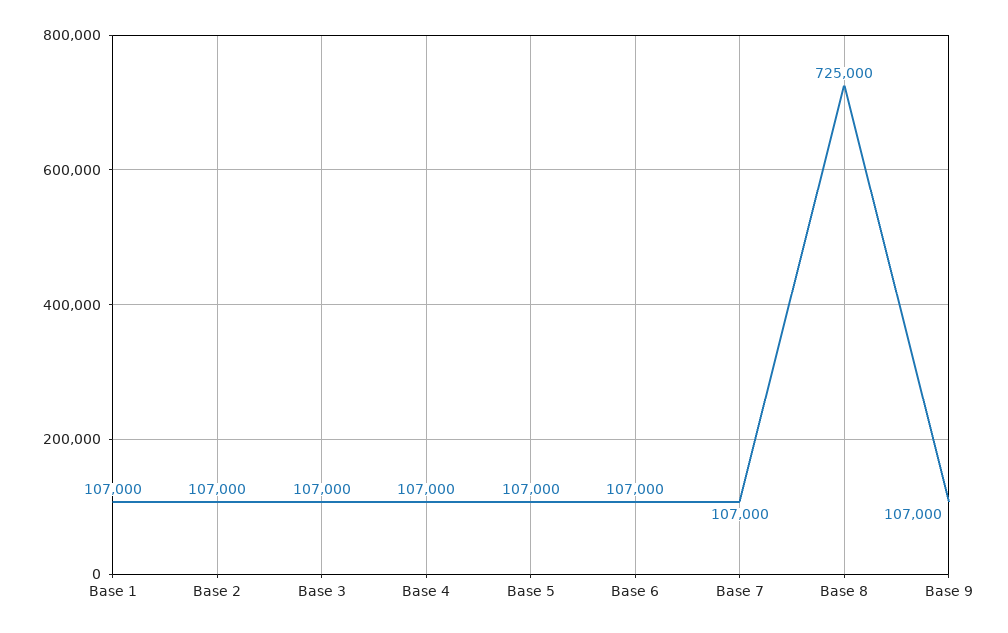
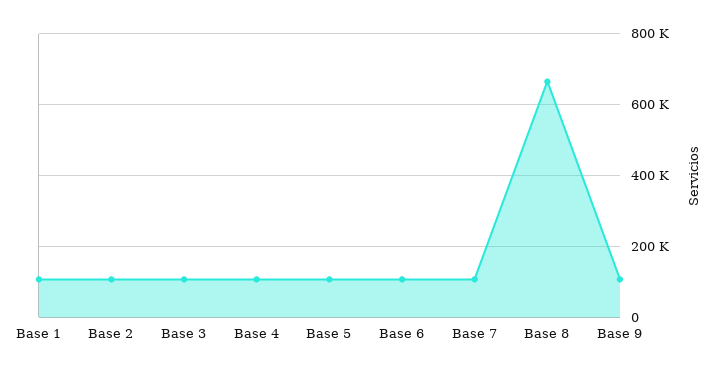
Base 8: 725000 -> 660000

